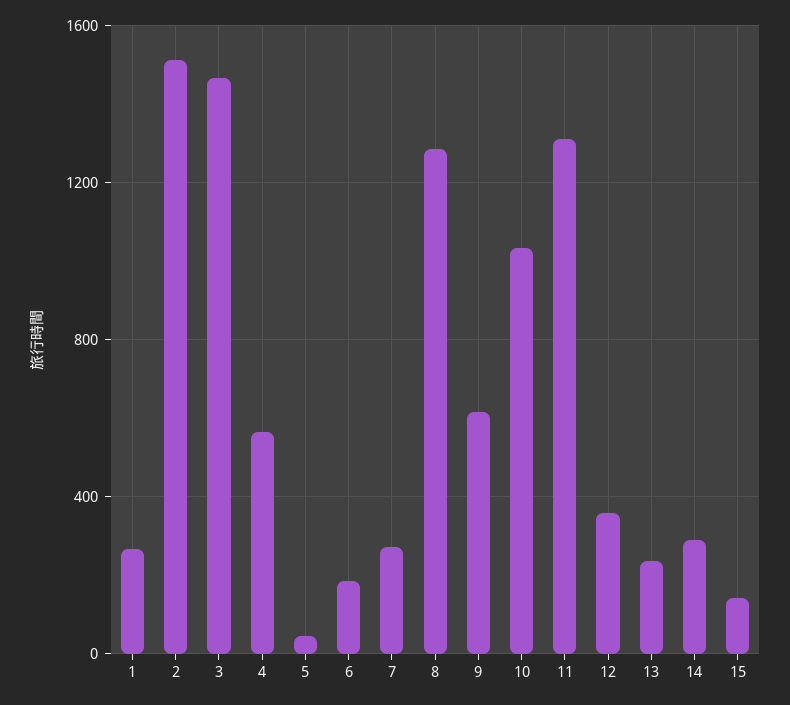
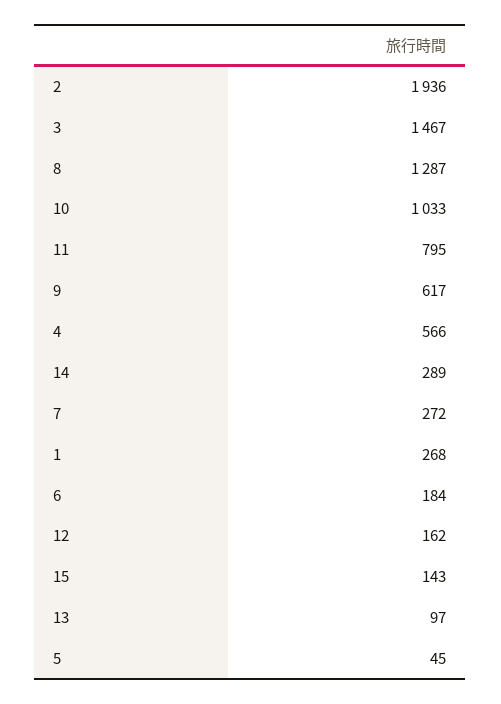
2: 1500 -> 1936
11: 1300 -> 795
12: 350 -> 162
13: 250 -> 97

